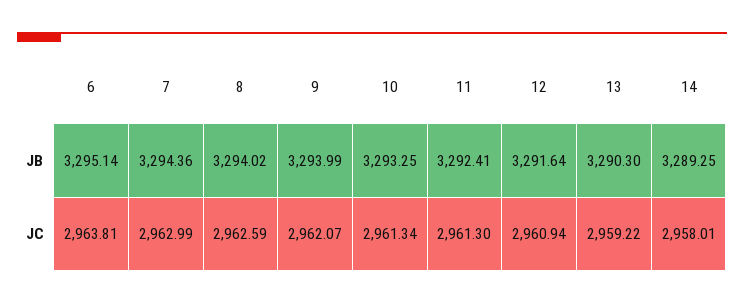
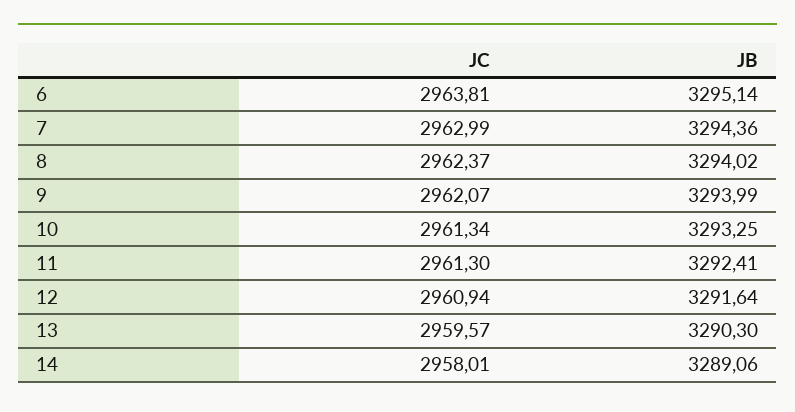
14, JB: 3289.25 -> 3289.06
8, JC: 2962.59 -> 2962.37
13, JC: 2959.22 -> 2959.57

